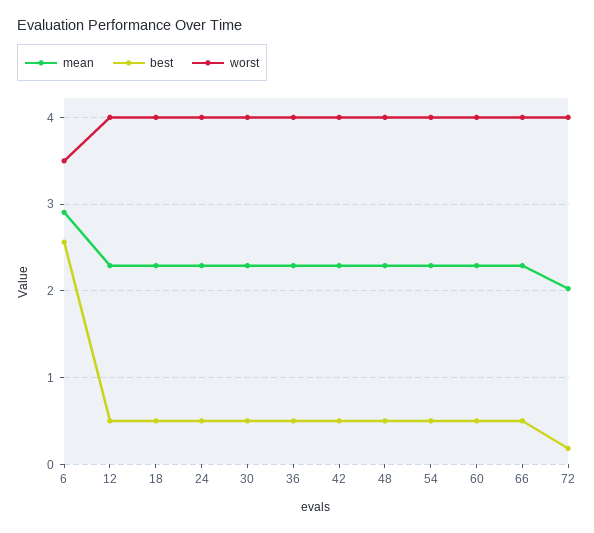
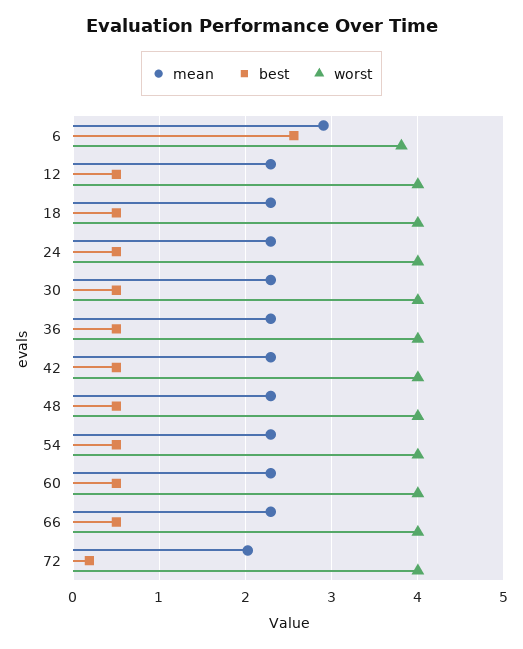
worst, 6: 3.5 -> 3.8

